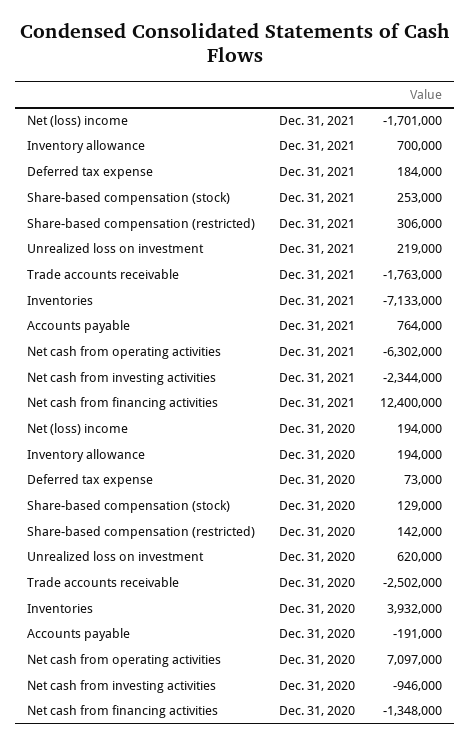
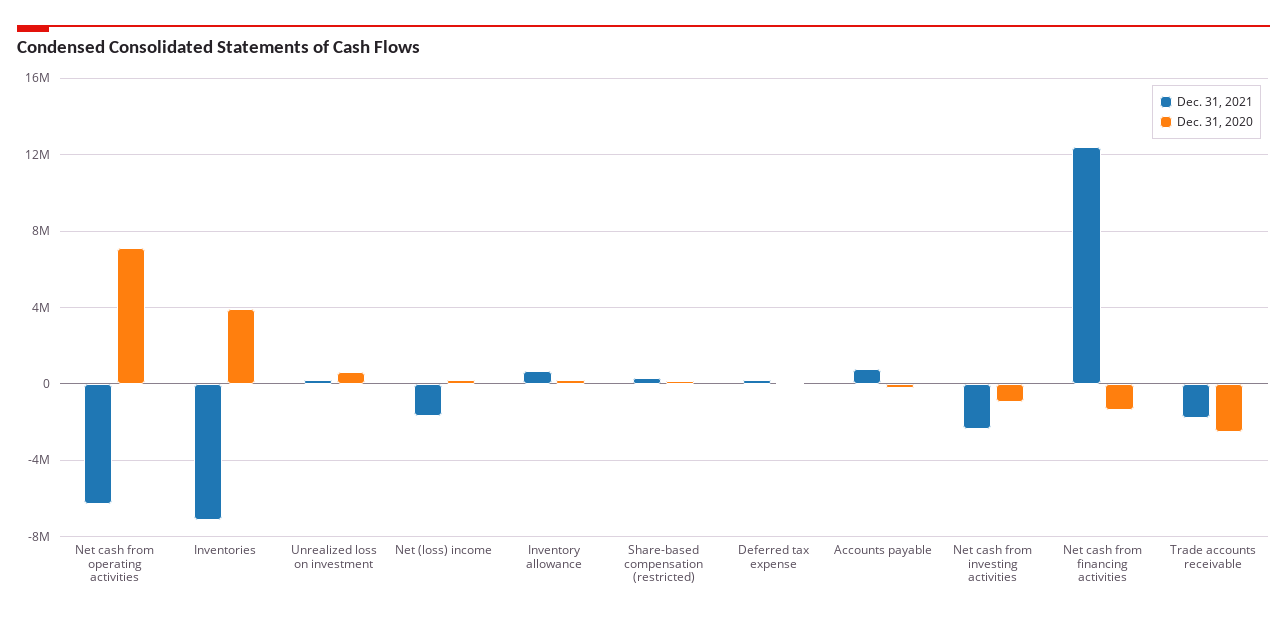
Dec. 31, 2021, Share-based compensation (stock): 253000 -> none
Dec. 31, 2020, Share-based compensation (stock): 129000 -> none

